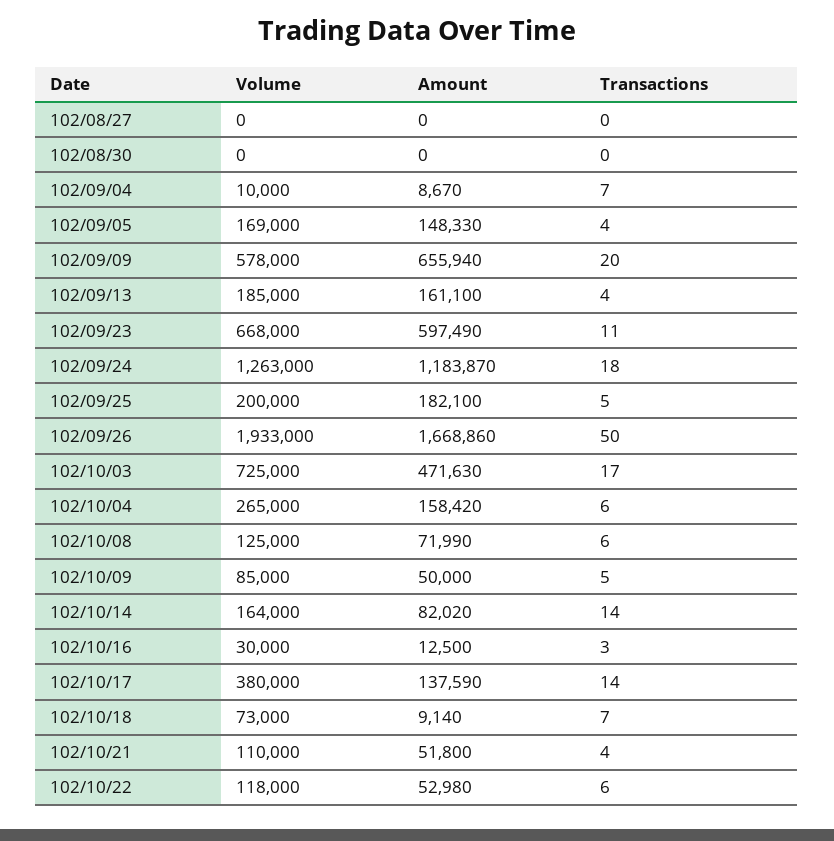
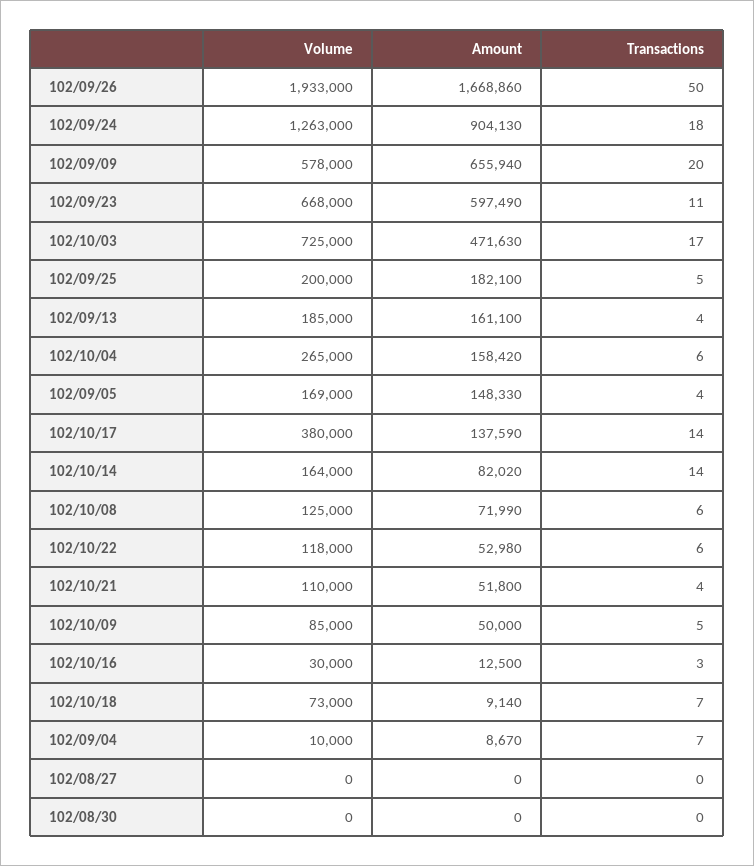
Amount, 102/09/24: 1183870 -> 904130

